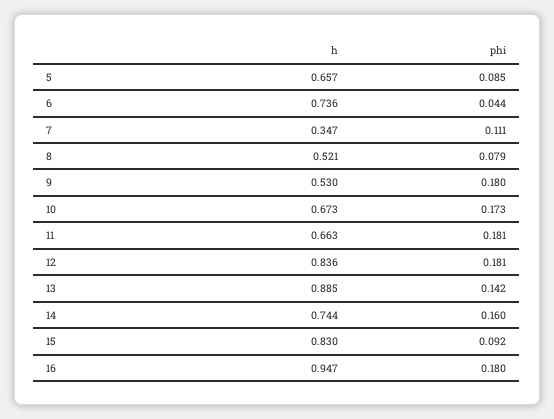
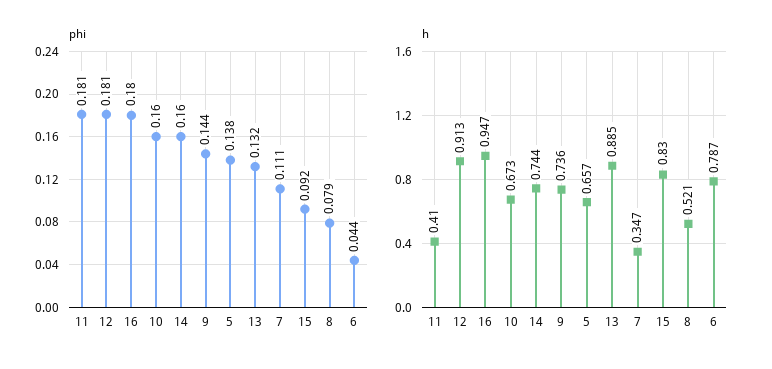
phi, 5: 0.085 -> 0.138
h, 6: 0.736 -> 0.787
h, 9: 0.53 -> 0.736
phi, 9: 0.18 -> 0.144
phi, 10: 0.173 -> 0.16
h, 11: 0.663 -> 0.41
h, 12: 0.836 -> 0.913
phi, 13: 0.142 -> 0.132

